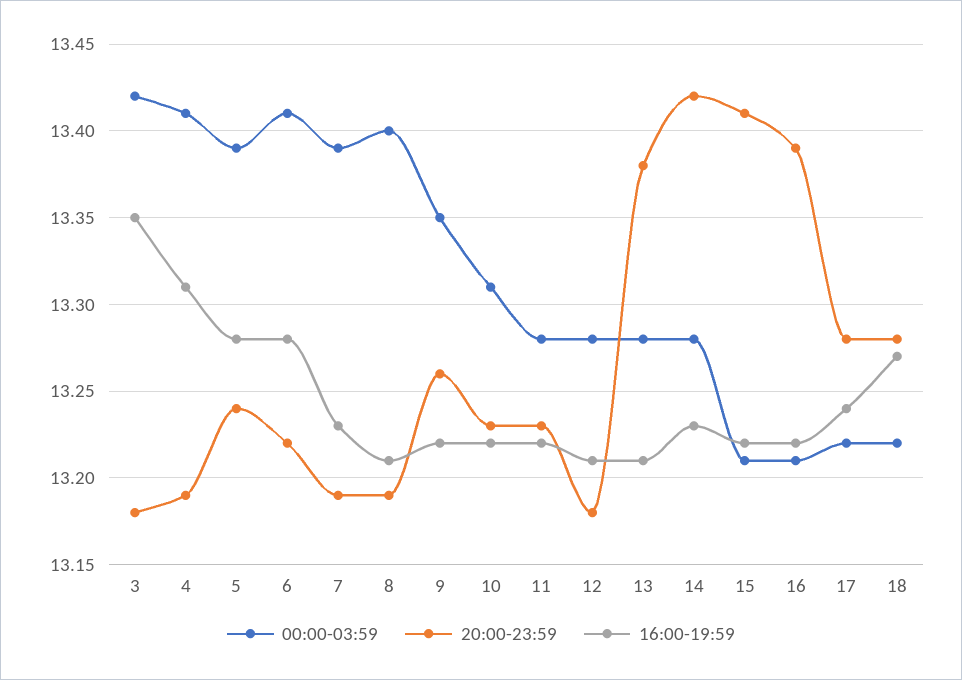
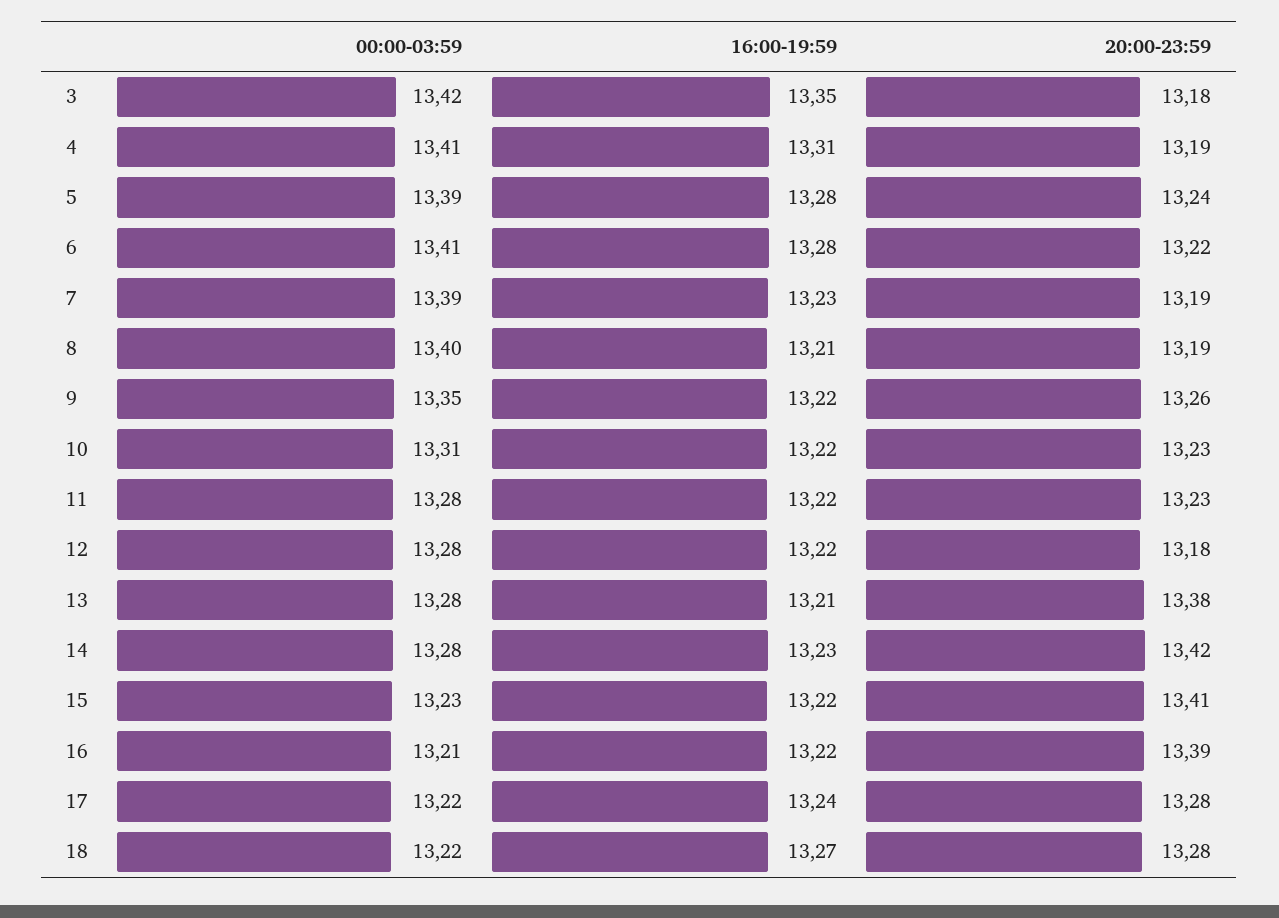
16:00-19:59, 12: 13.21 -> 13.22
00:00-03:59, 15: 13.21 -> 13.23

